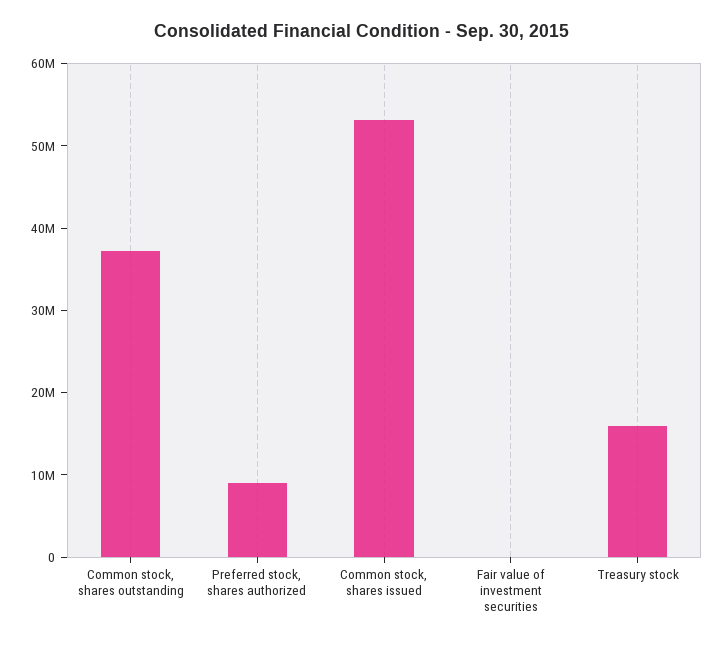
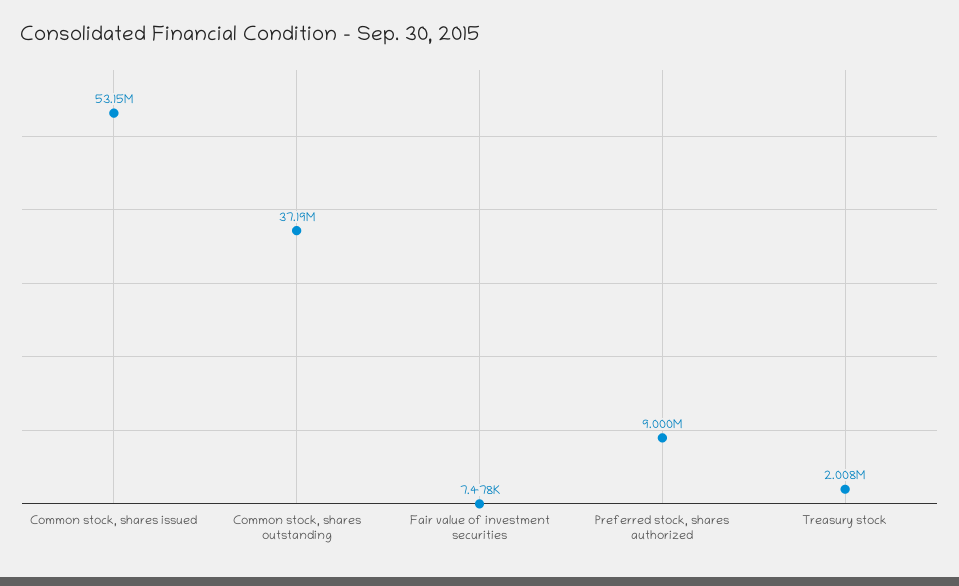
Treasury stock: 16000000 -> 2008000

